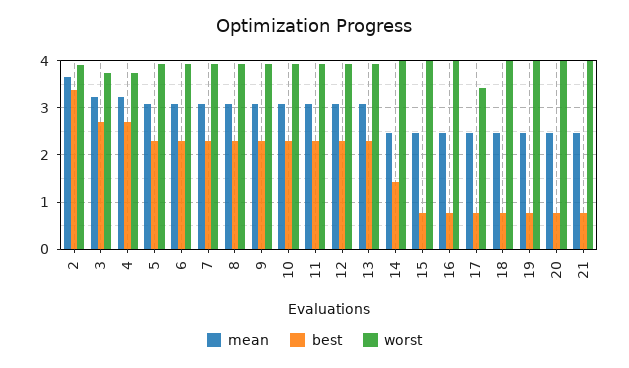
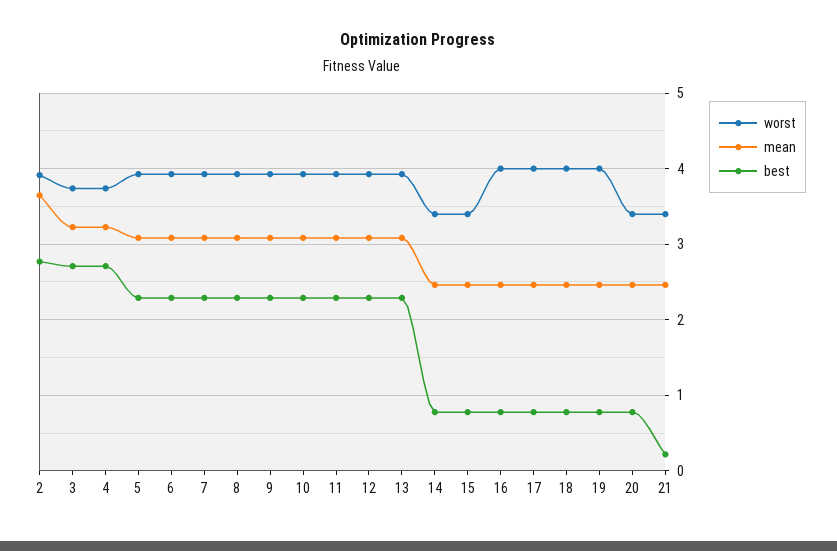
best, 2: 3.4 -> 2.8
best, 14: 1.4 -> 0.8
worst, 14: 4 -> 3.4
worst, 15: 4 -> 3.4
worst, 17: 3.4 -> 4
worst, 20: 4 -> 3.4
best, 21: 0.8 -> 0.2
worst, 21: 4 -> 3.4

